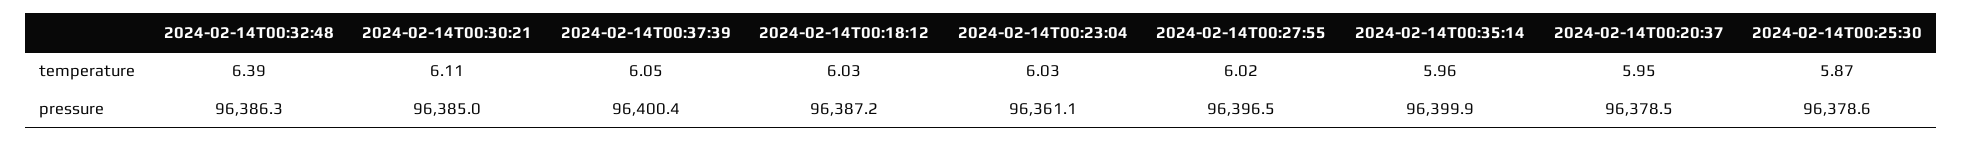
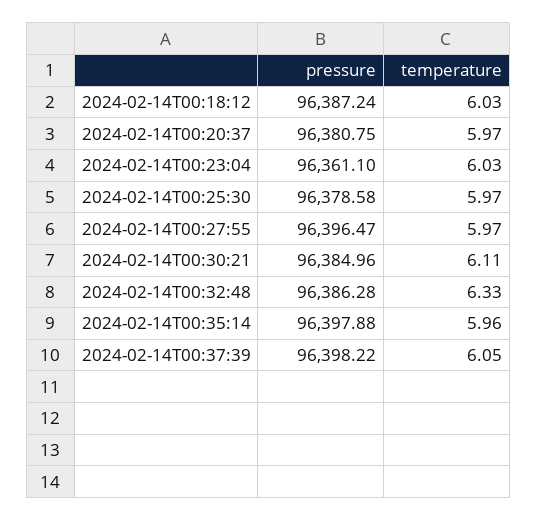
2024-02-14T00:32:48, temperature: 6.39 -> 6.33
2024-02-14T00:27:55, temperature: 6.02 -> 5.97
2024-02-14T00:20:37, temperature: 5.95 -> 5.97
2024-02-14T00:25:30, temperature: 5.87 -> 5.97
2024-02-14T00:37:39, pressure: 96400.4 -> 96398.22
2024-02-14T00:35:14, pressure: 96399.9 -> 96397.88
2024-02-14T00:20:37, pressure: 96378.5 -> 96380.75

